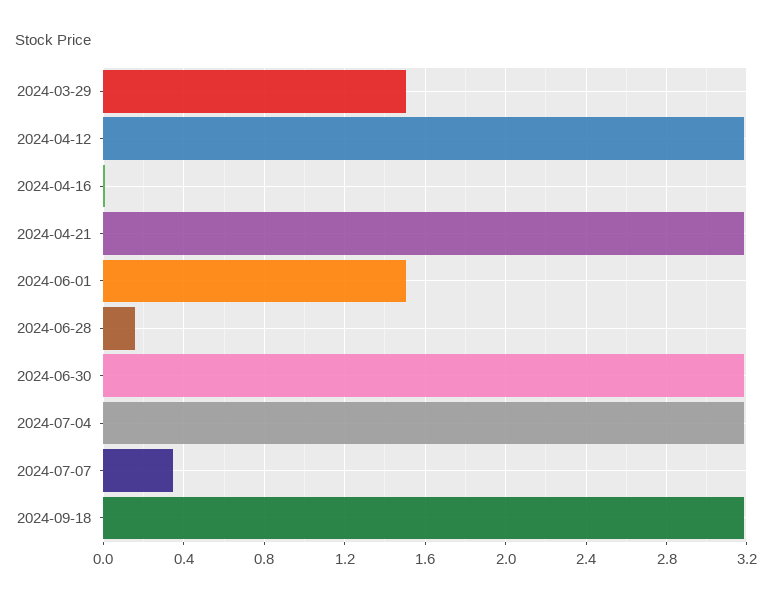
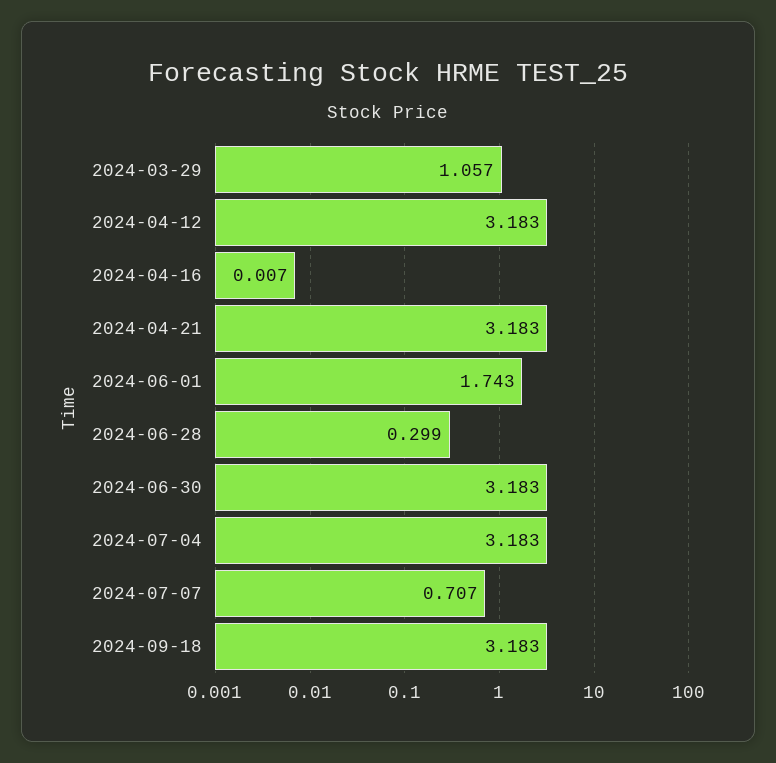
2024-03-29: 1.5 -> 1.057
2024-06-01: 1.5 -> 1.743
2024-06-28: 0.15 -> 0.299
2024-07-07: 0.35 -> 0.707

